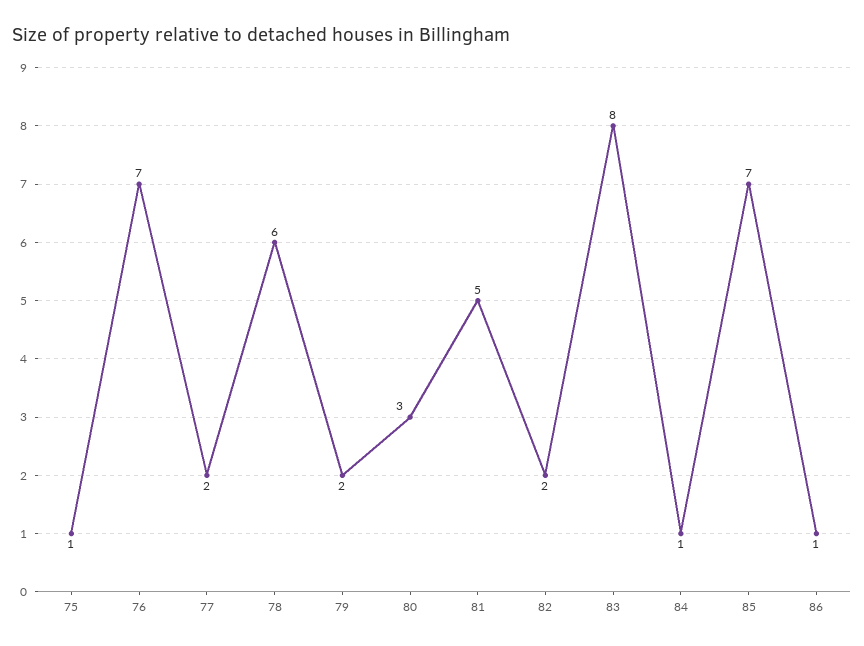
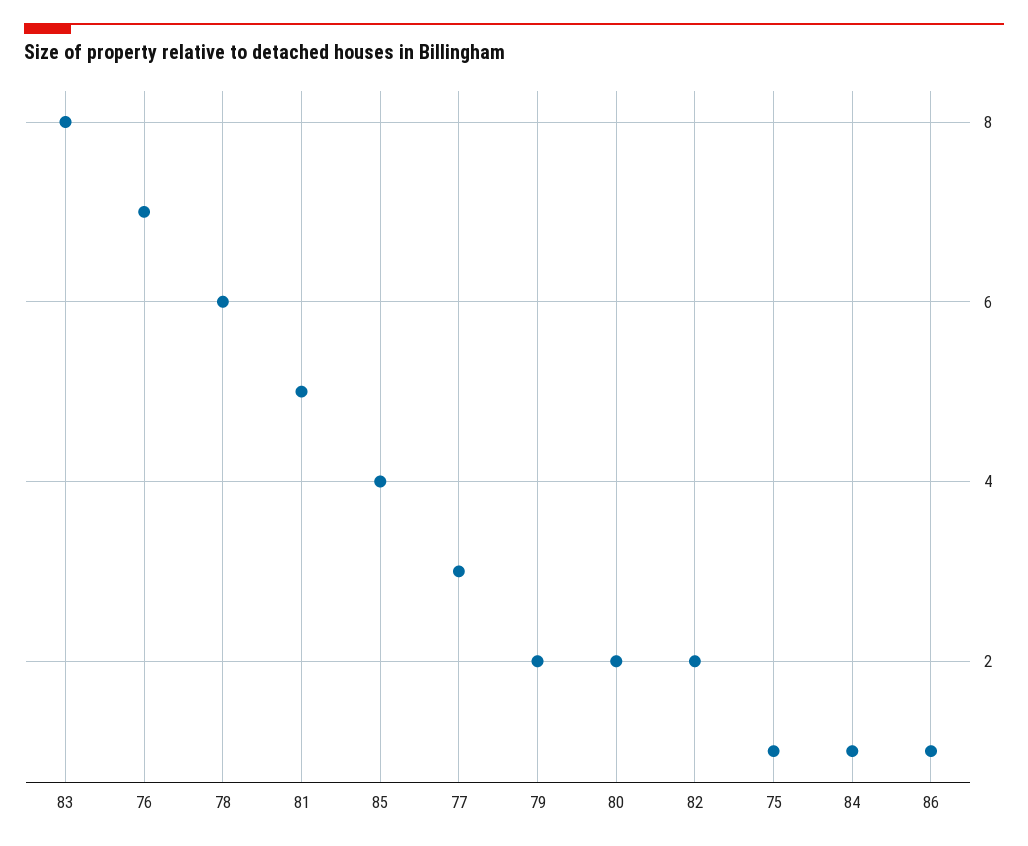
77: 2 -> 3
80: 3 -> 2
85: 7 -> 4

